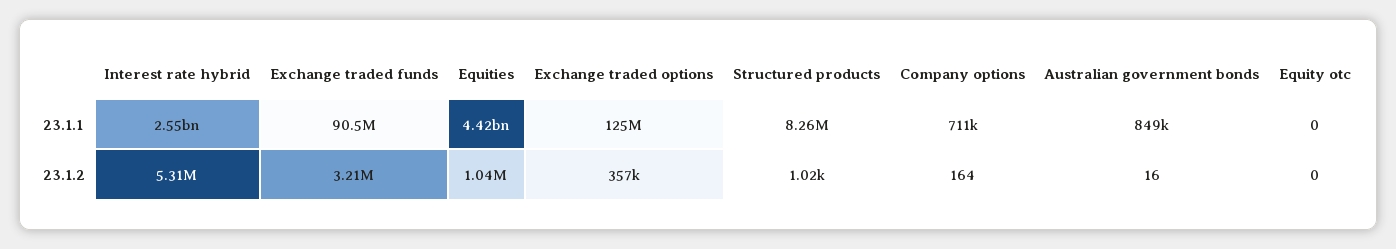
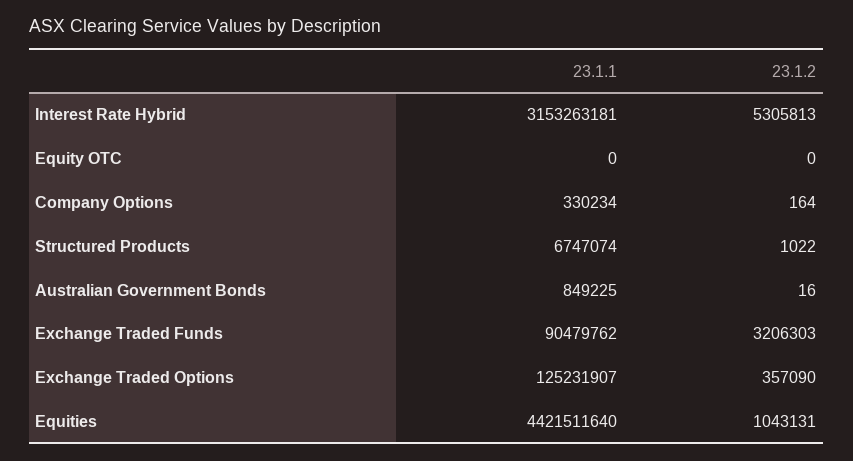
Interest rate hybrid, 23.1.1: 2550000000 -> 3153263181
Structured products, 23.1.1: 8260000 -> 6747074
Company options, 23.1.1: 711000 -> 330234

